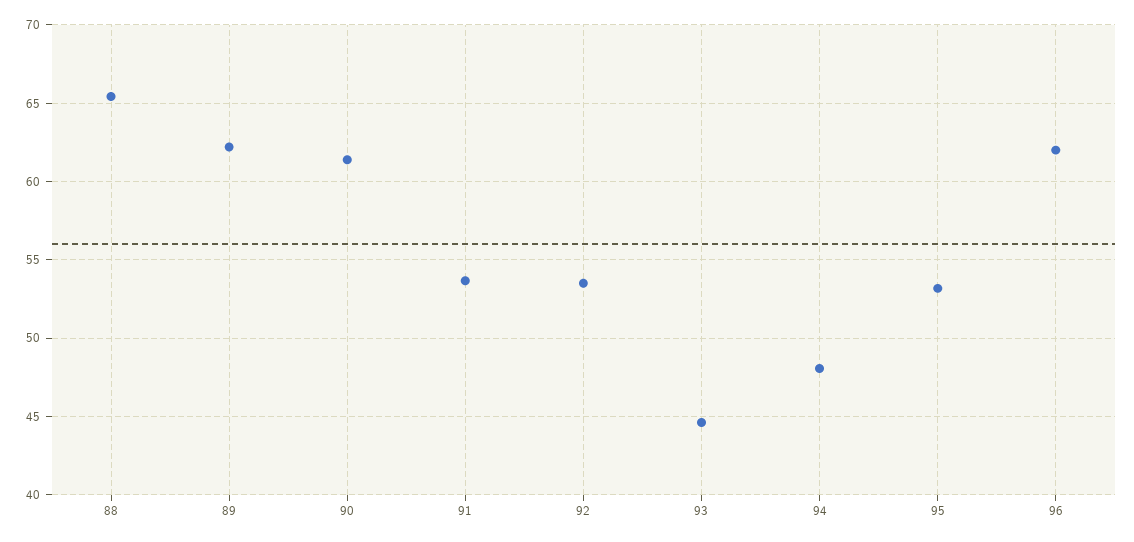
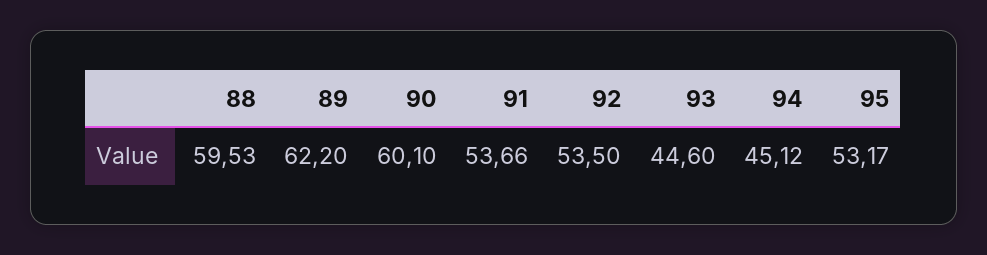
88: 65.5 -> 59.53
90: 61.5 -> 60.1
94: 48 -> 45.12
96: 62 -> none

